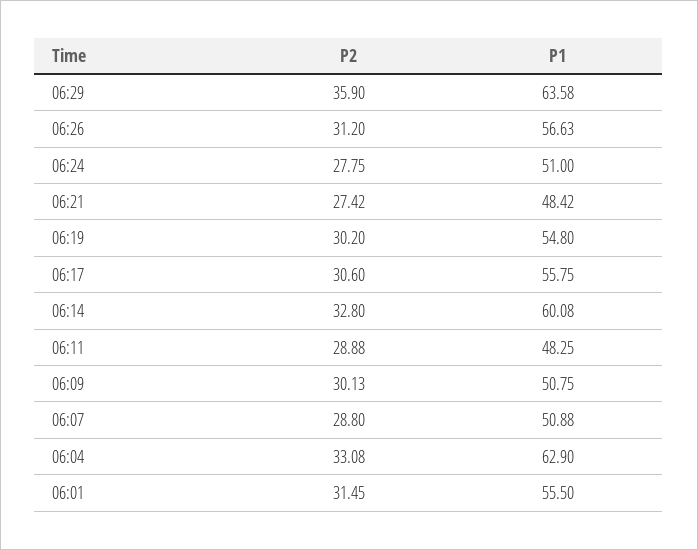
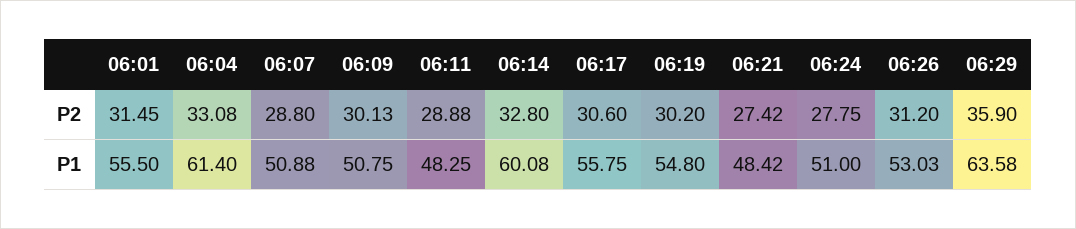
P1, 06:26: 56.63 -> 53.03
P1, 06:04: 62.9 -> 61.4

